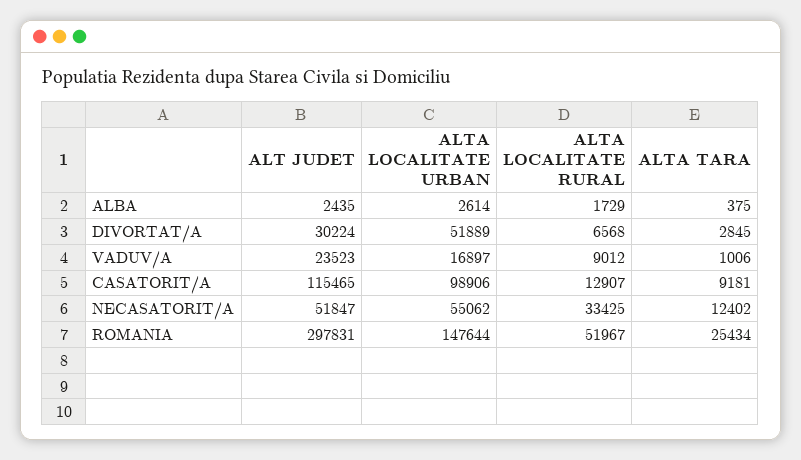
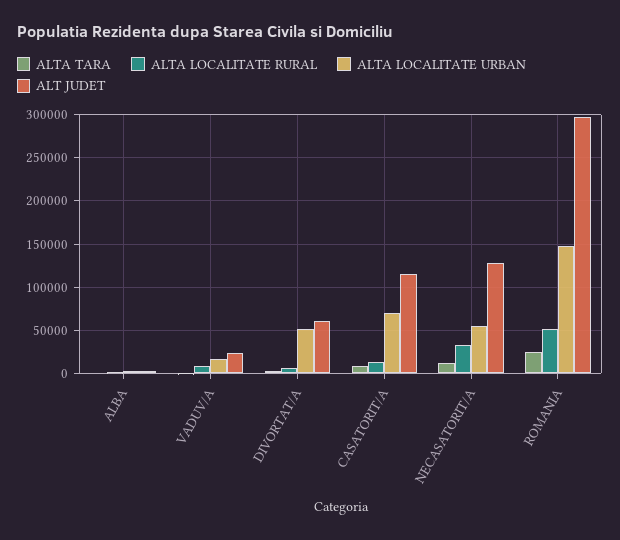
ALT JUDET, DIVORTAT/A: 30224 -> 60000
ALTA LOCALITATE URBAN, CASATORIT/A: 98906 -> 70000
ALT JUDET, NECASATORIT/A: 51847 -> 130000

